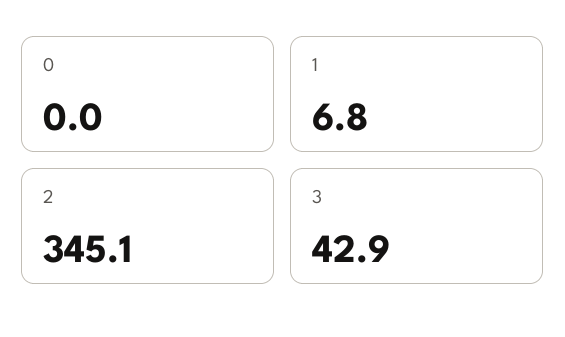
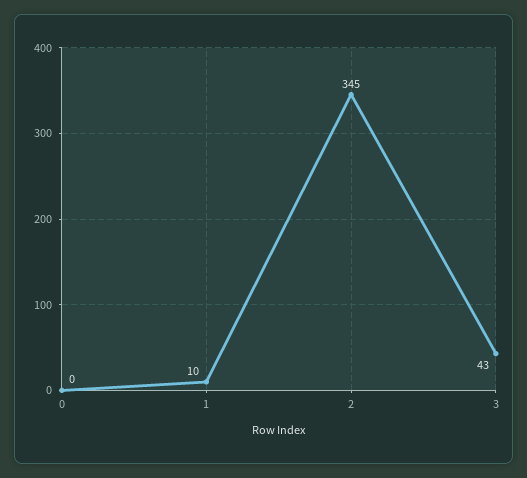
1: 6.8 -> 10

